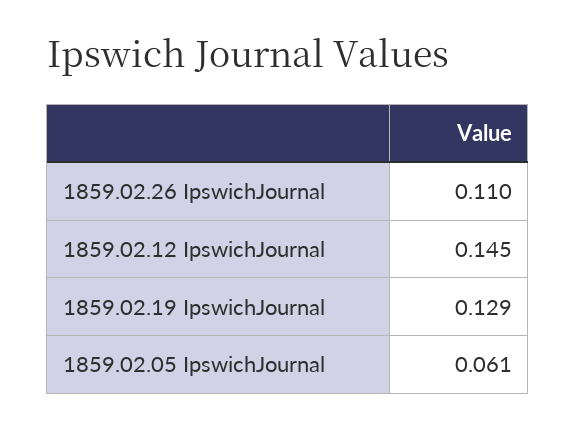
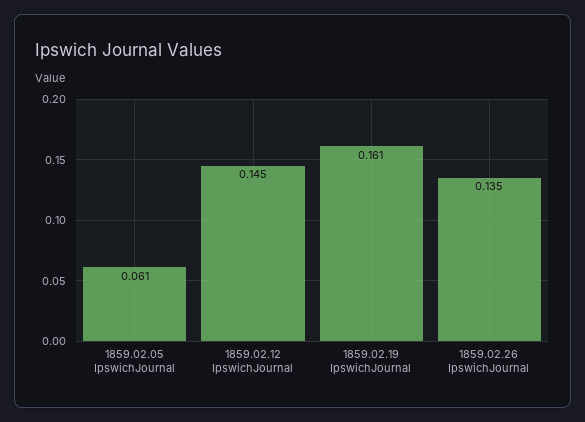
1859.02.26 IpswichJournal: 0.11 -> 0.135
1859.02.19 IpswichJournal: 0.129 -> 0.161

